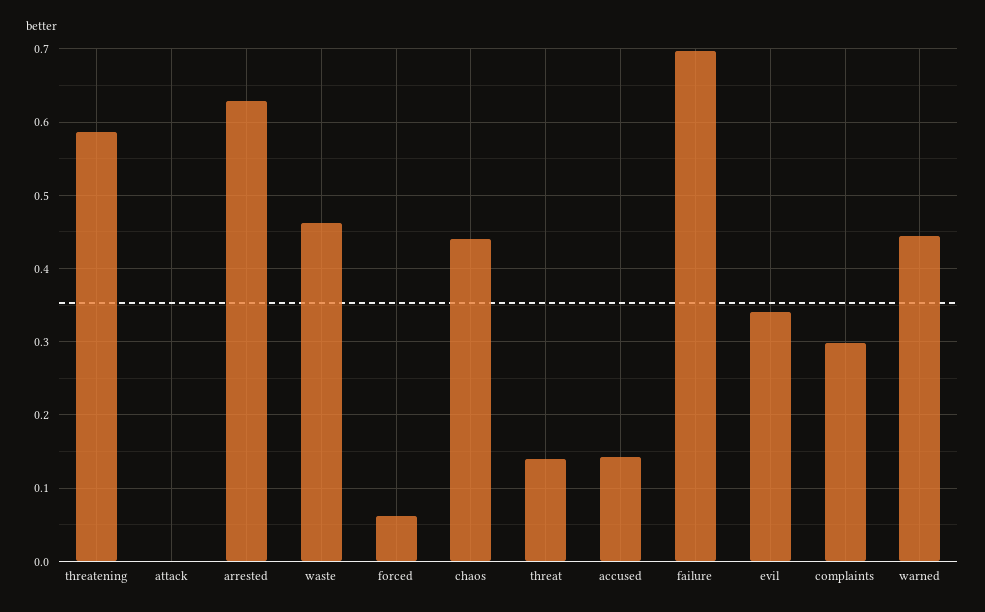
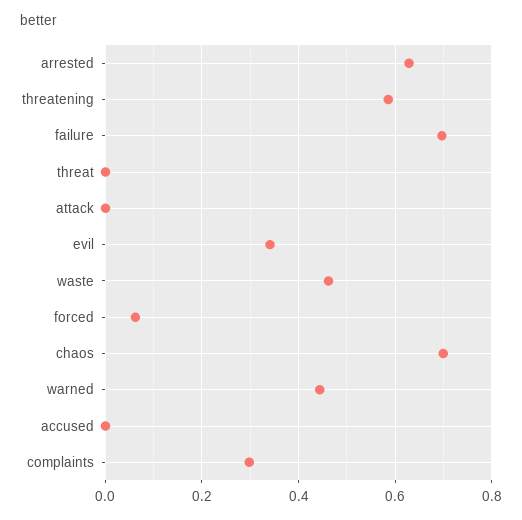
chaos: 0.44 -> 0.7
threat: 0.14 -> 0
accused: 0.14 -> 0

